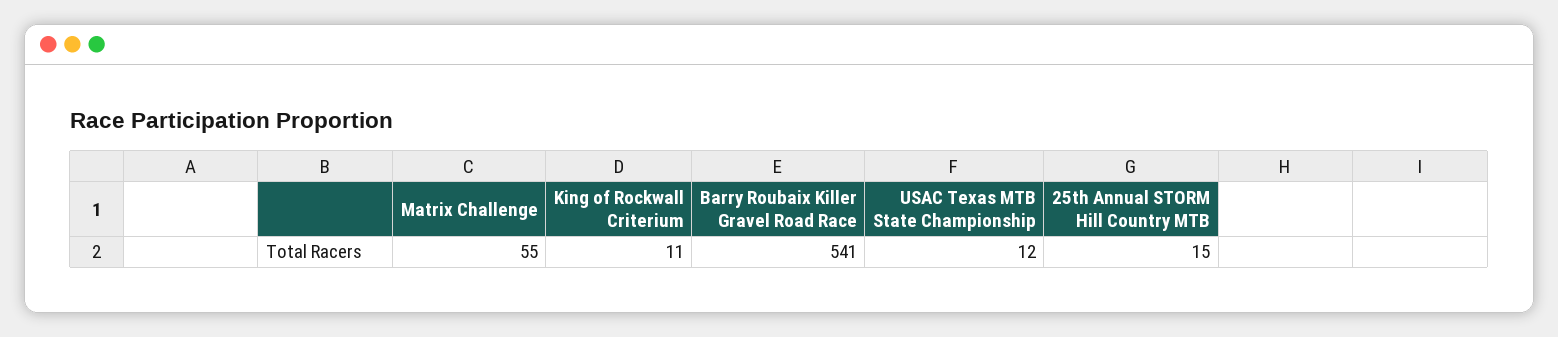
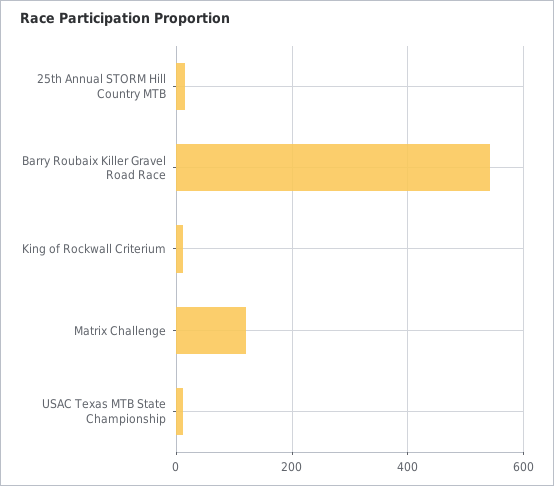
Matrix Challenge: 55 -> 120

